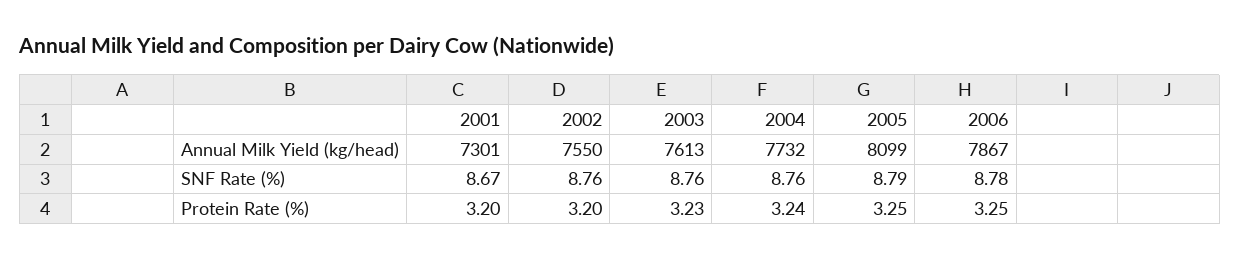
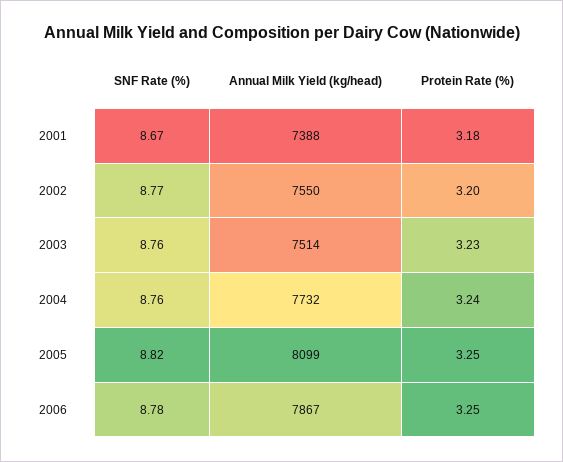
2001, Annual Milk Yield (kg/head): 7301 -> 7388
2003, Annual Milk Yield (kg/head): 7613 -> 7514
2002, SNF Rate (%): 8.76 -> 8.77
2005, SNF Rate (%): 8.79 -> 8.82
2001, Protein Rate (%): 3.2 -> 3.18

